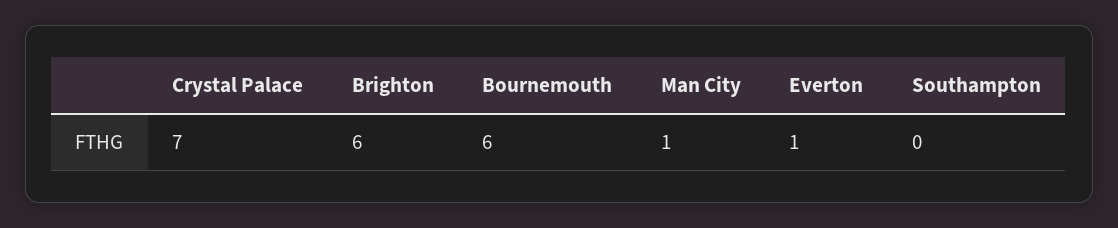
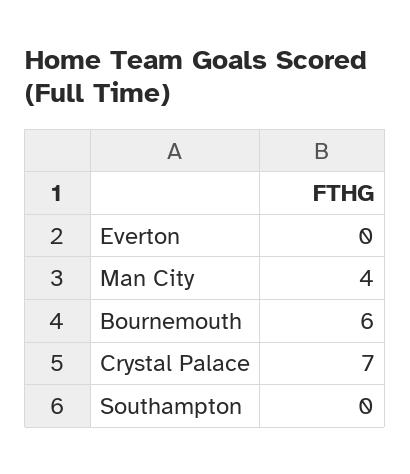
Brighton: 6 -> none
Man City: 1 -> 4
Everton: 1 -> 0

